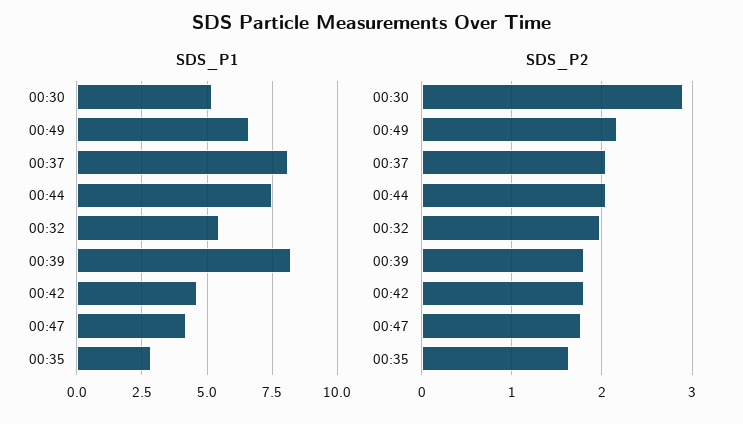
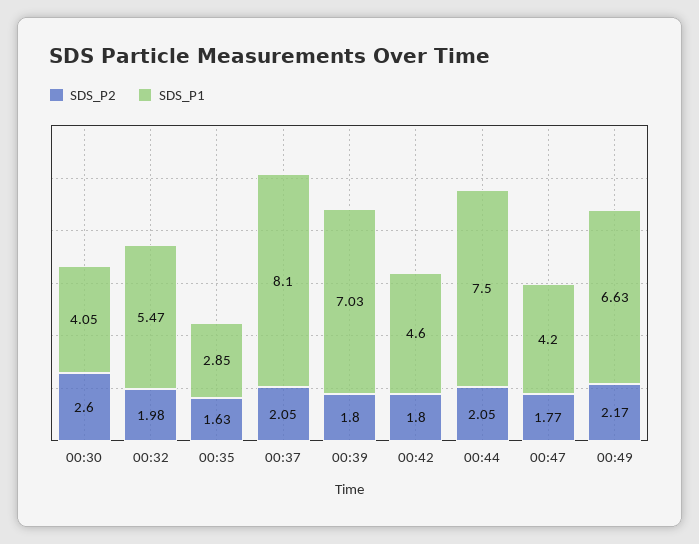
SDS_P1, 00:30: 5.25 -> 4.05
SDS_P1, 00:39: 8.25 -> 7.03
SDS_P2, 00:30: 2.9 -> 2.6

